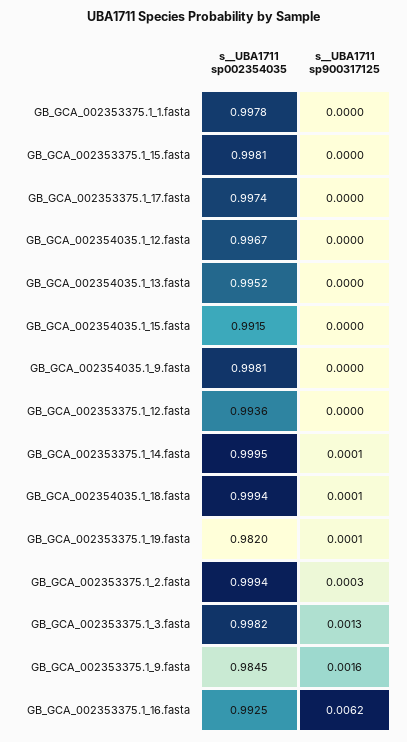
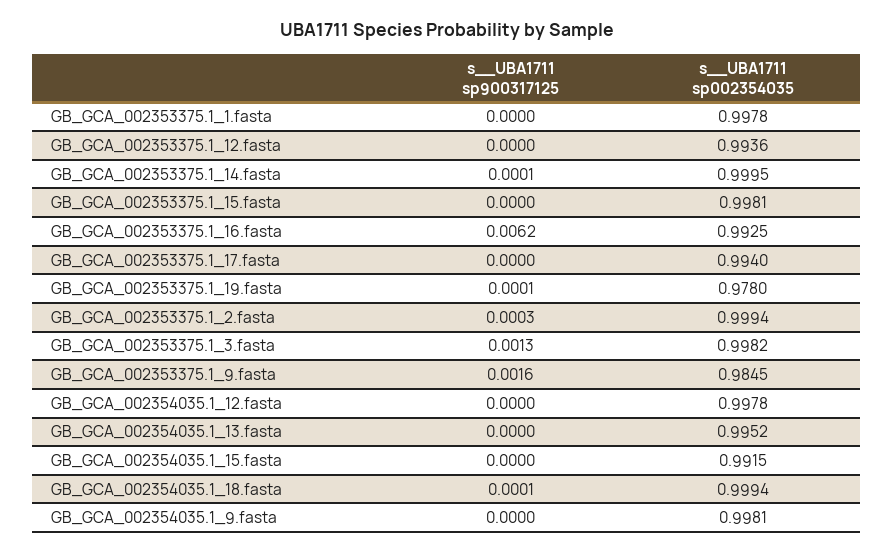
s__UBA1711 sp002354035, GB_GCA_002353375.1_17.fasta: 0.9974 -> 0.994
s__UBA1711 sp002354035, GB_GCA_002354035.1_12.fasta: 0.9967 -> 0.9978
s__UBA1711 sp002354035, GB_GCA_002353375.1_19.fasta: 0.982 -> 0.978

